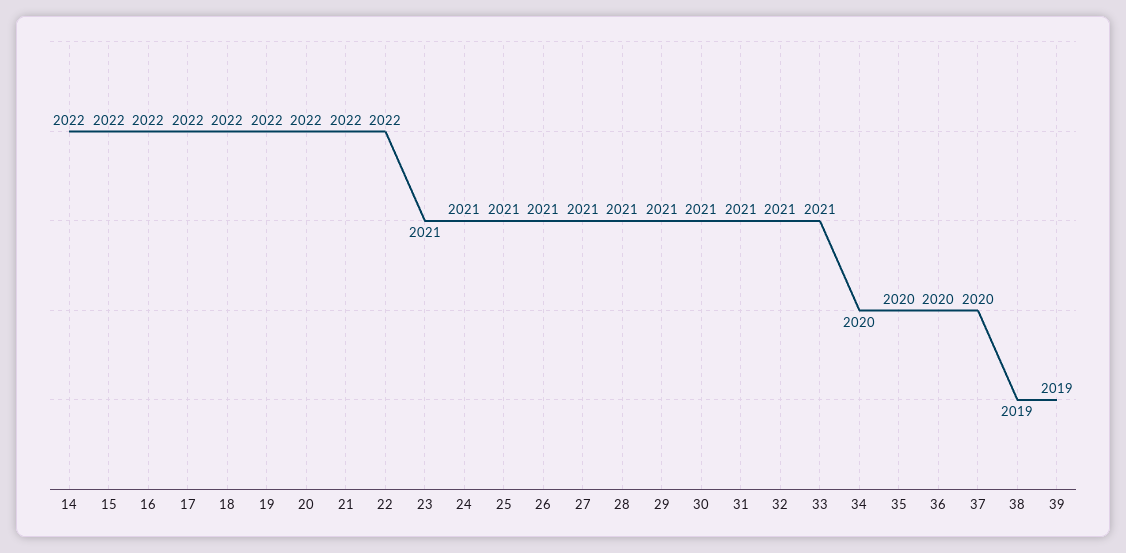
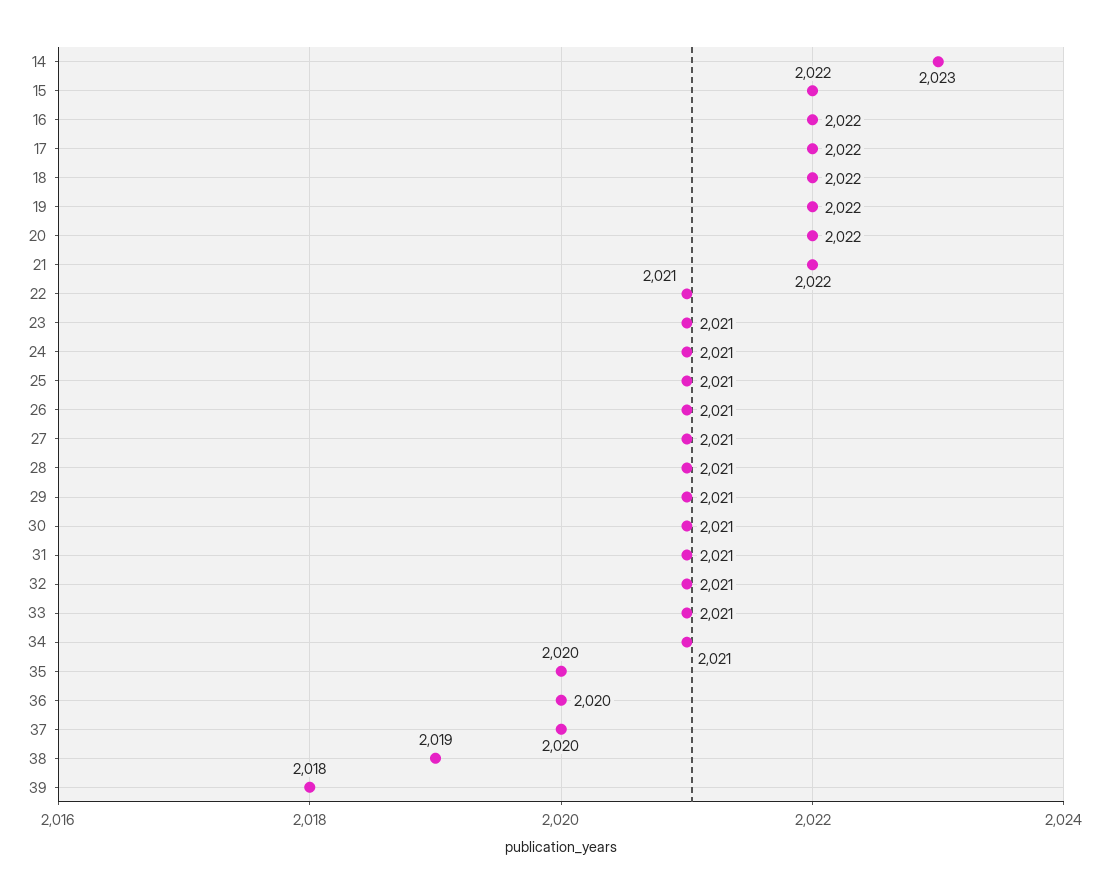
14: 2022 -> 2023
22: 2022 -> 2021
34: 2020 -> 2021
39: 2019 -> 2018

